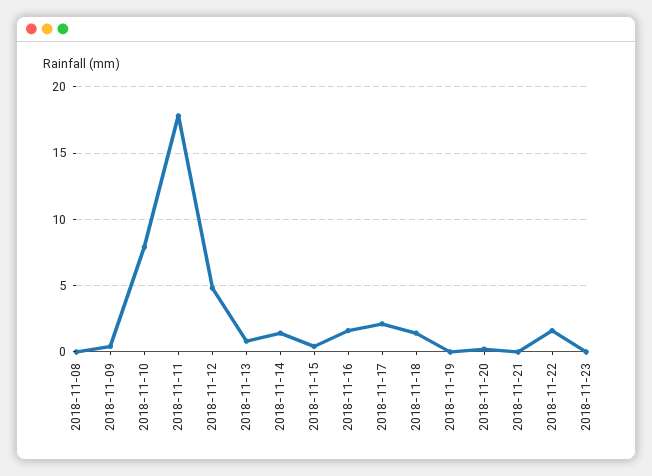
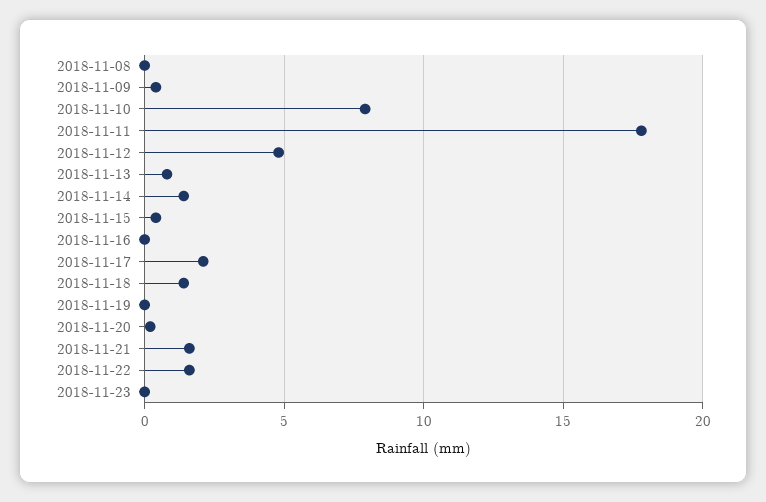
2018-11-16: 1.5 -> 0
2018-11-21: 0 -> 1.5

